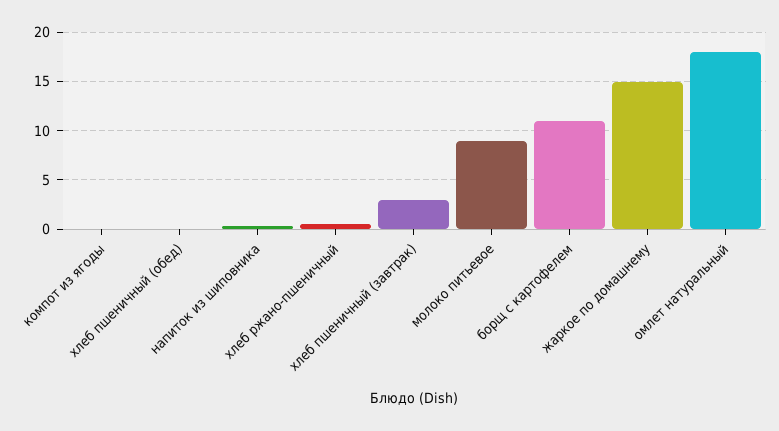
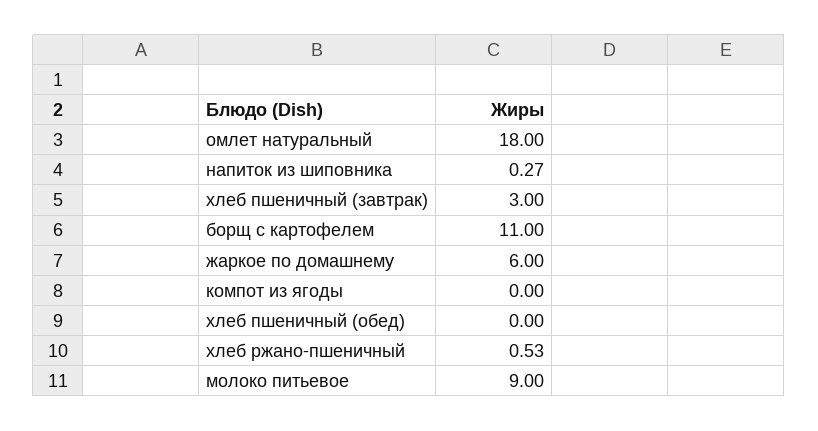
жаркое по домашнему: 15 -> 6

